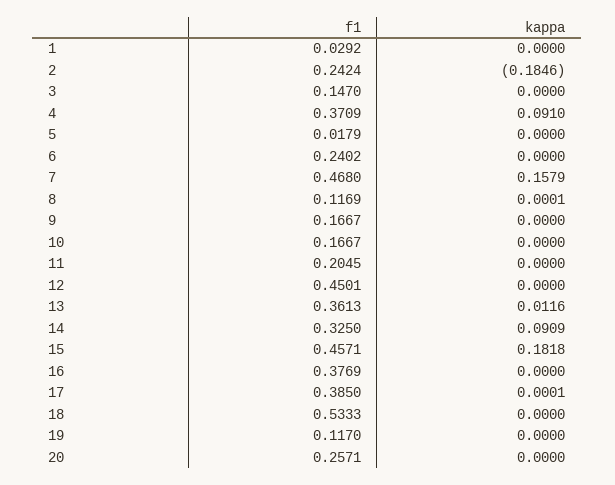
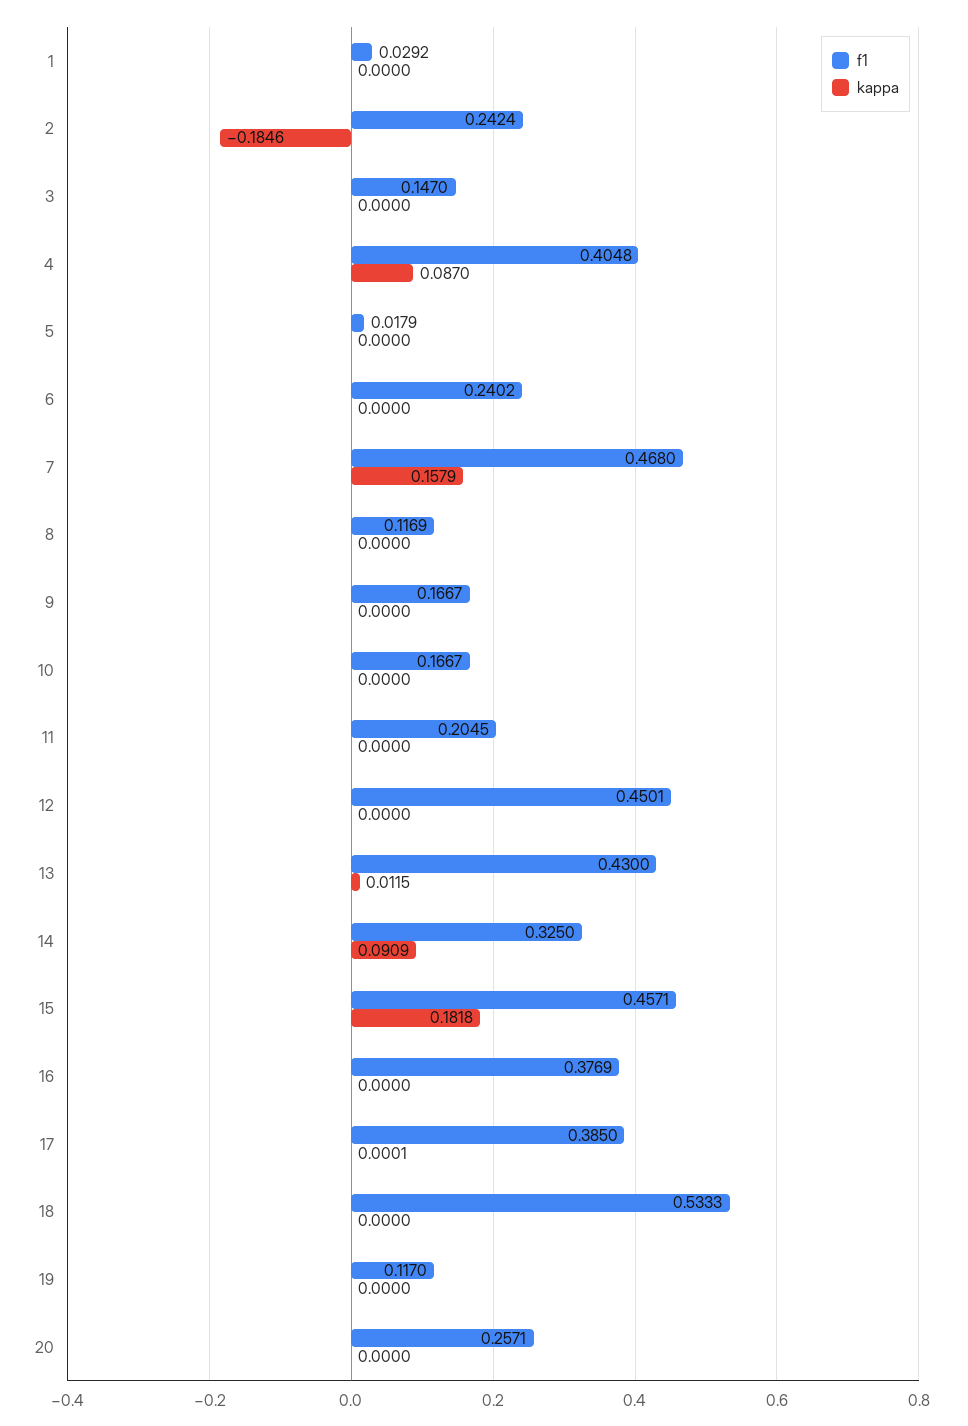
f1, 4: 0.3709 -> 0.4048
kappa, 4: 0.091 -> 0.087
kappa, 8: 0.0001 -> 0
f1, 13: 0.3613 -> 0.43
kappa, 13: 0.0116 -> 0.0115

